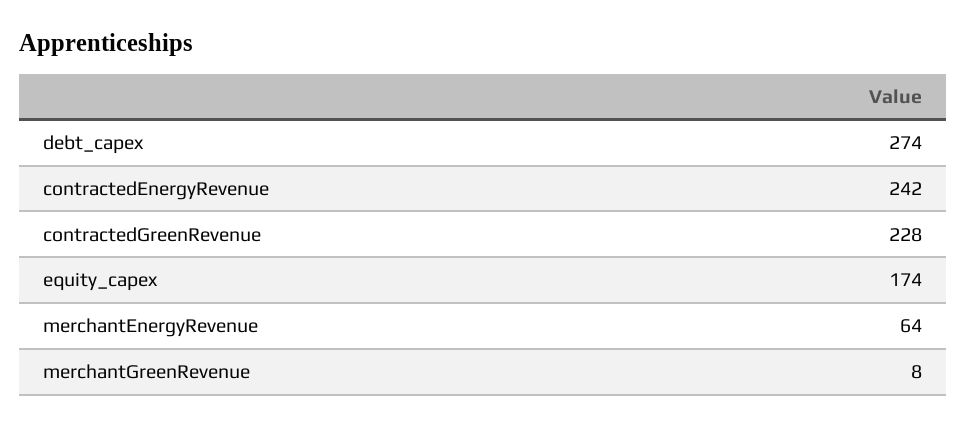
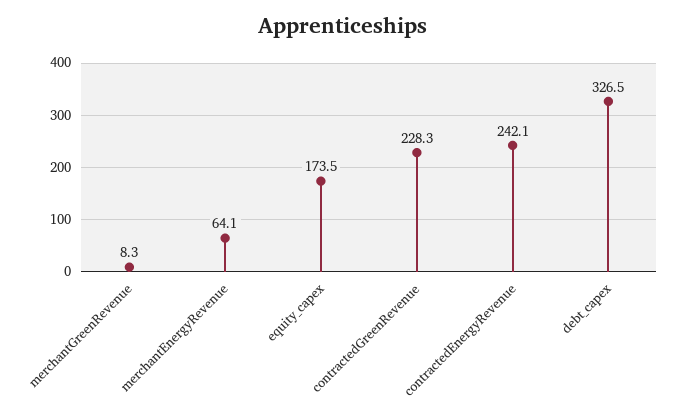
debt_capex: 274 -> 326.5

